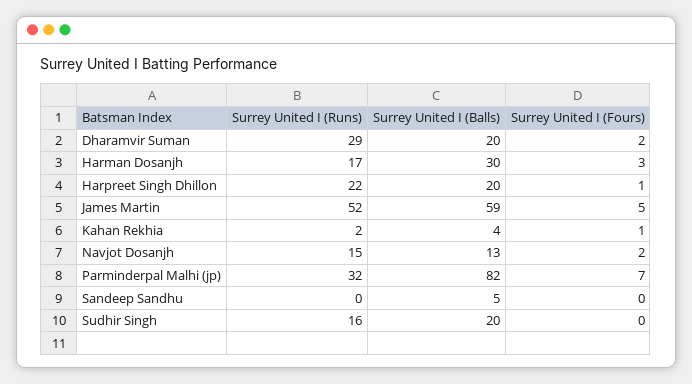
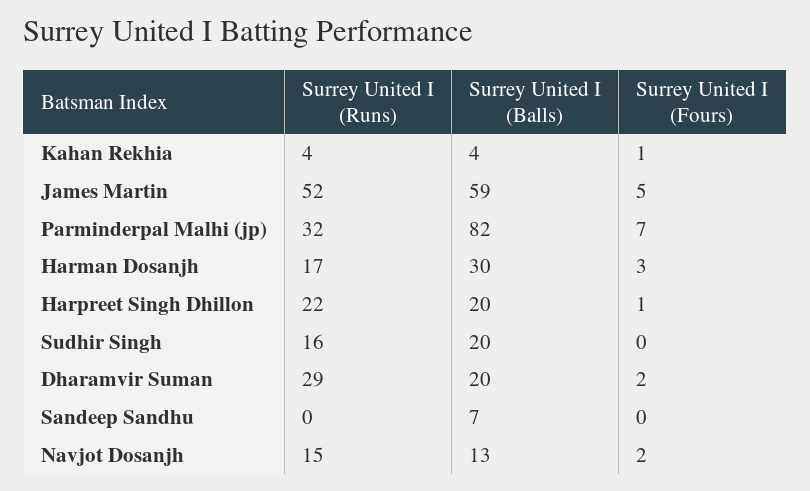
Surrey United I (Runs), Kahan Rekhia: 2 -> 4
Surrey United I (Balls), Sandeep Sandhu: 5 -> 7

